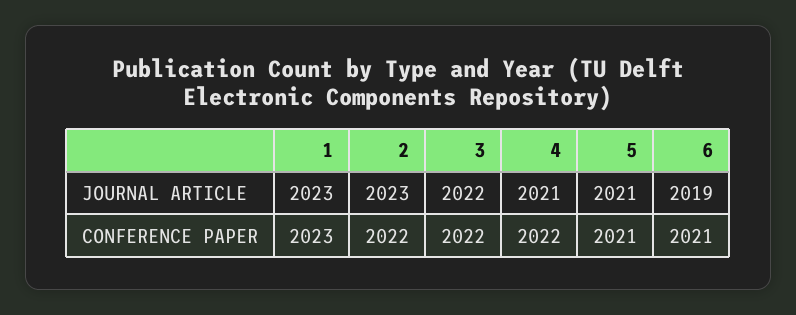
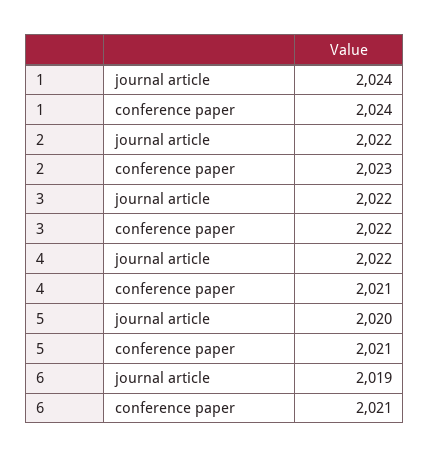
1, JOURNAL ARTICLE: 2023 -> 2024
2, JOURNAL ARTICLE: 2023 -> 2022
4, JOURNAL ARTICLE: 2021 -> 2022
5, JOURNAL ARTICLE: 2021 -> 2020
1, CONFERENCE PAPER: 2023 -> 2024
2, CONFERENCE PAPER: 2022 -> 2023
4, CONFERENCE PAPER: 2022 -> 2021

